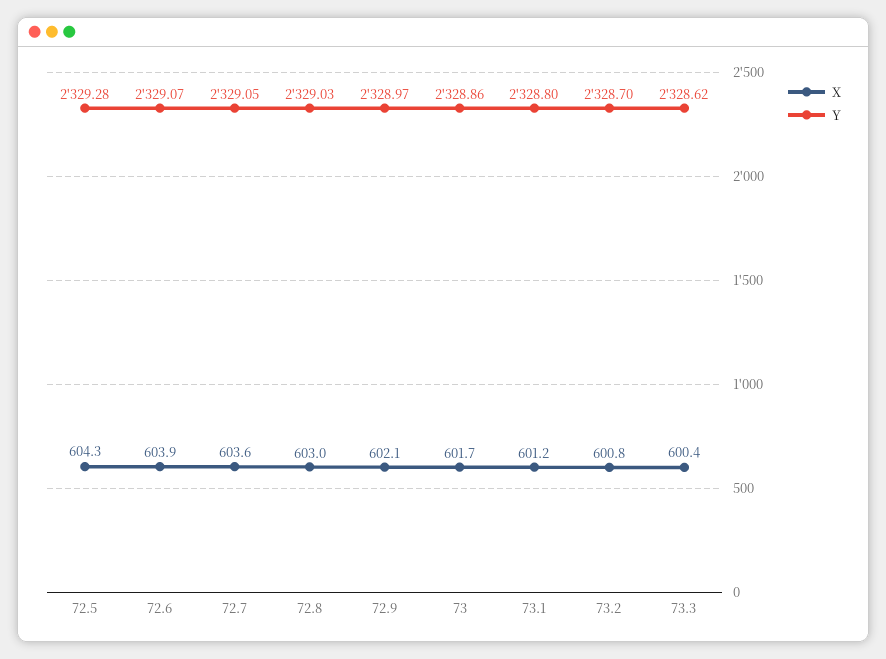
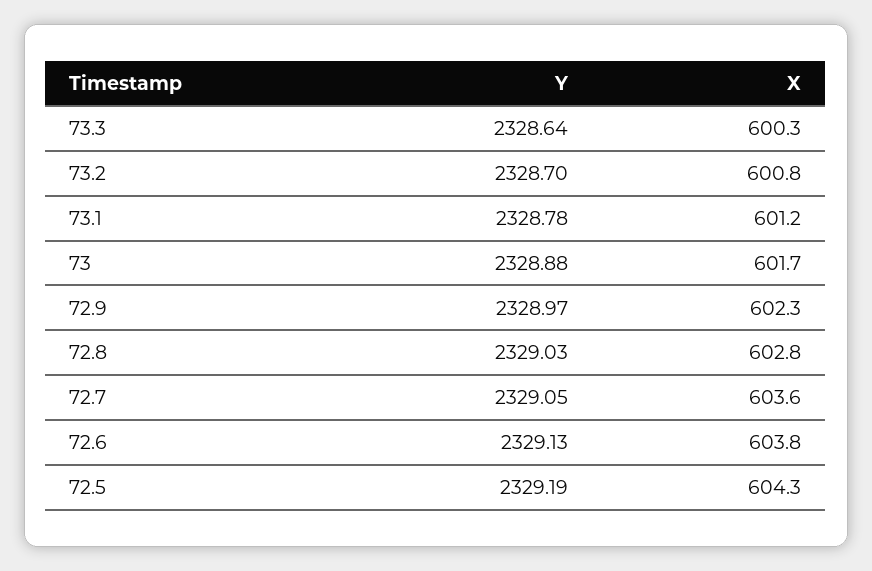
Y, 72.5: 2329.28 -> 2329.19
X, 72.6: 603.9 -> 603.8
Y, 72.6: 2329.07 -> 2329.13
X, 72.8: 603 -> 602.8
X, 72.9: 602.1 -> 602.3
Y, 73: 2328.86 -> 2328.88
Y, 73.1: 2328.8 -> 2328.78
X, 73.3: 600.4 -> 600.3
Y, 73.3: 2328.62 -> 2328.64

